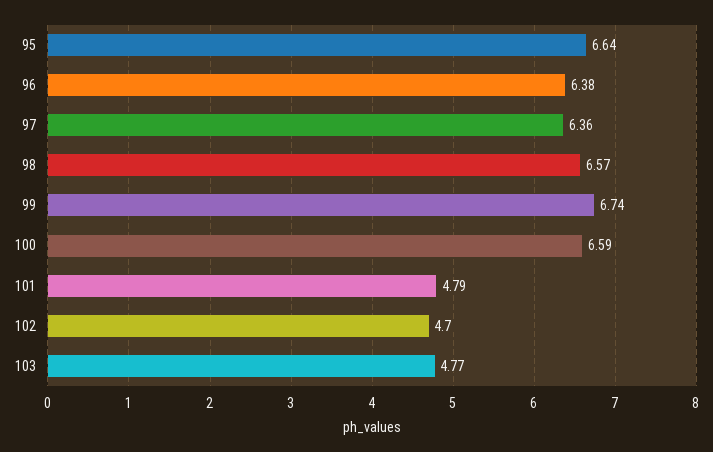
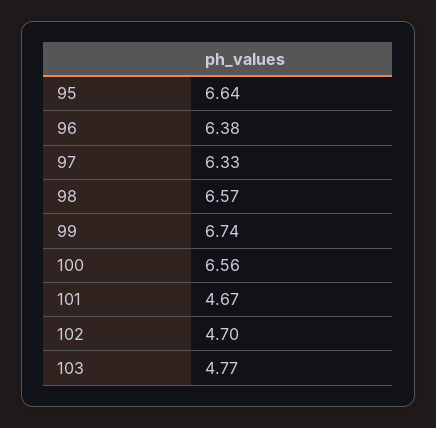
97: 6.36 -> 6.33
100: 6.59 -> 6.56
101: 4.79 -> 4.67

